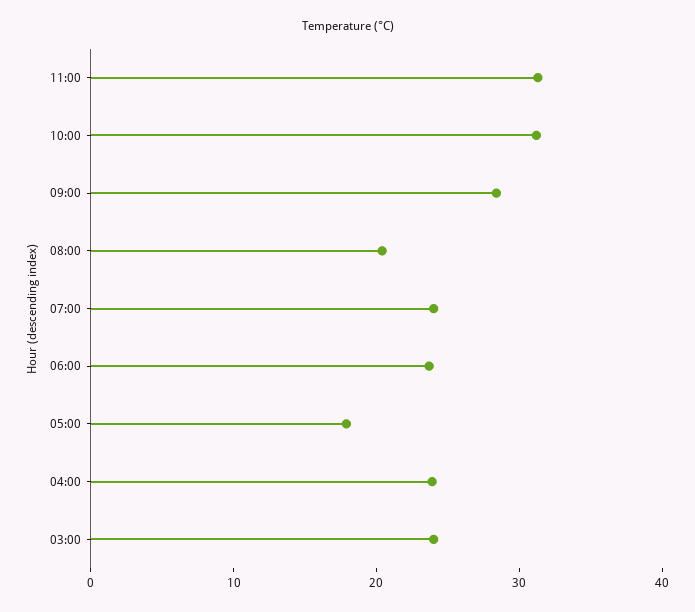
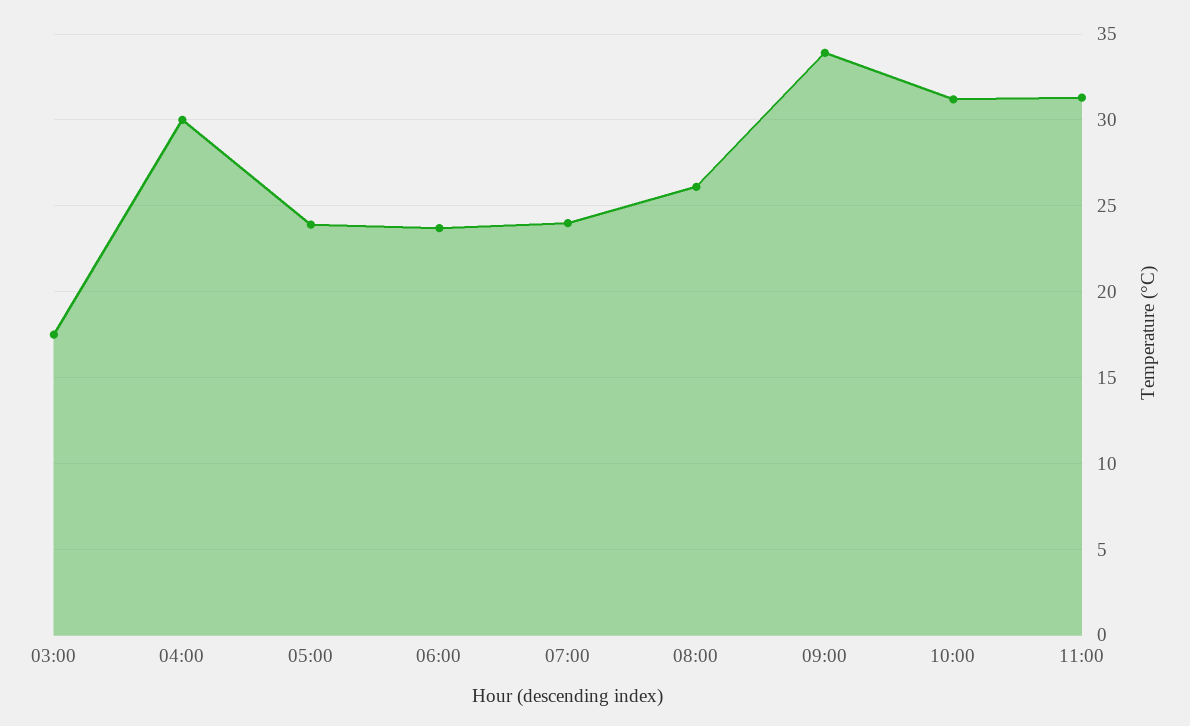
09:00: 28 -> 34
08:00: 20 -> 26
05:00: 18 -> 24
04:00: 24 -> 30
03:00: 24 -> 17.5

